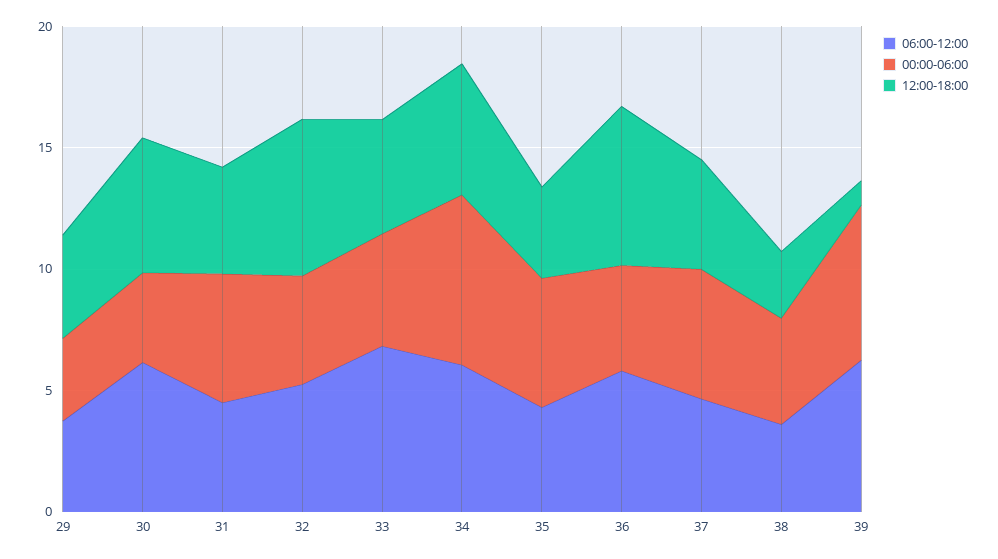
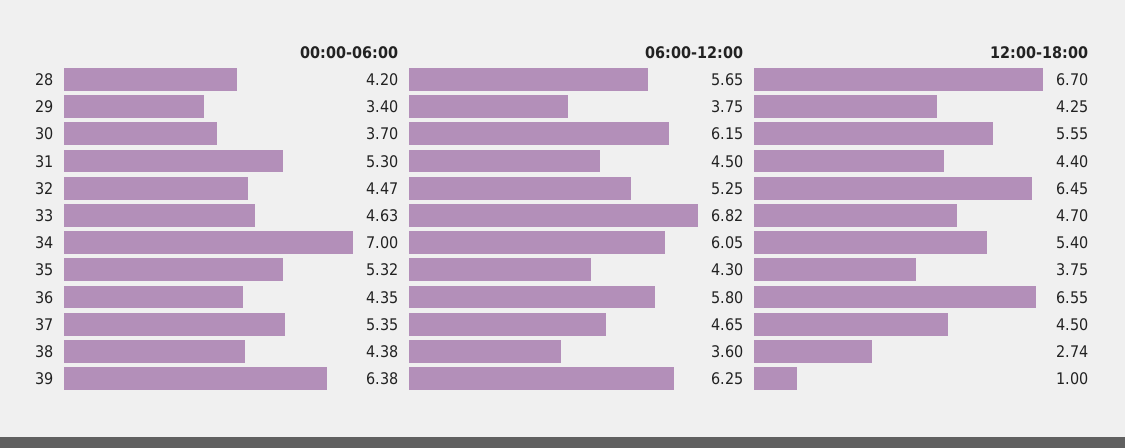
00:00-06:00, 28: none -> 4.2
06:00-12:00, 28: none -> 5.65
12:00-18:00, 28: none -> 6.7

